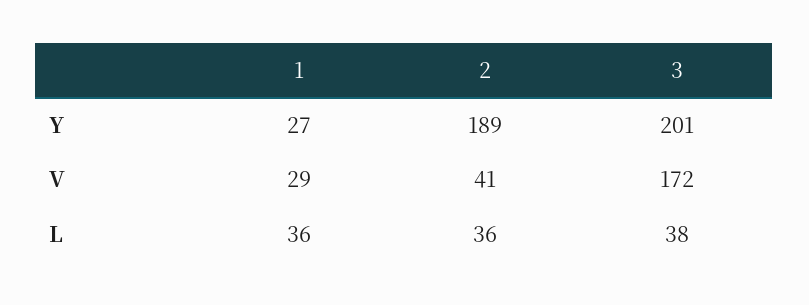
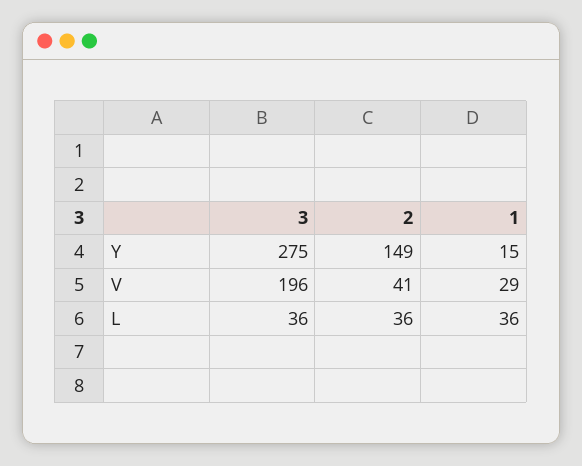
1, Y: 27 -> 15
2, Y: 189 -> 149
3, Y: 201 -> 275
3, V: 172 -> 196
3, L: 38 -> 36

